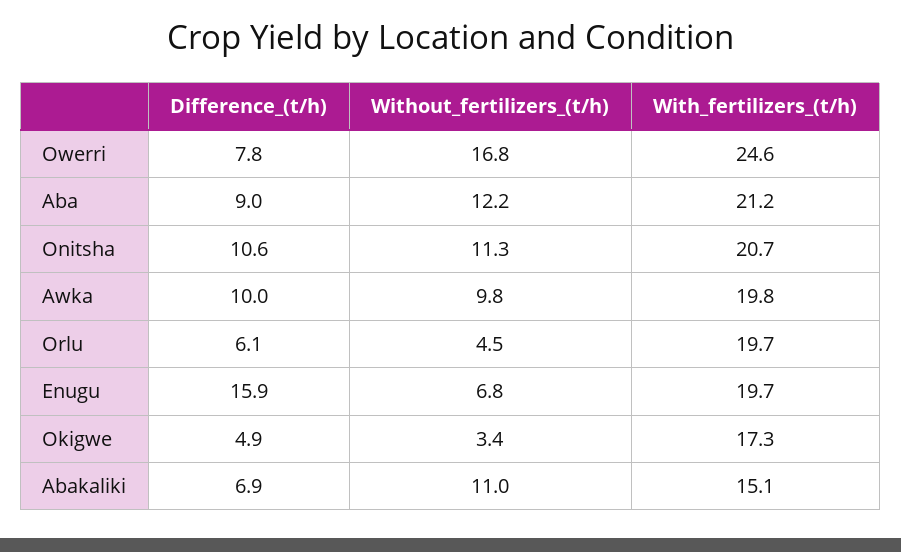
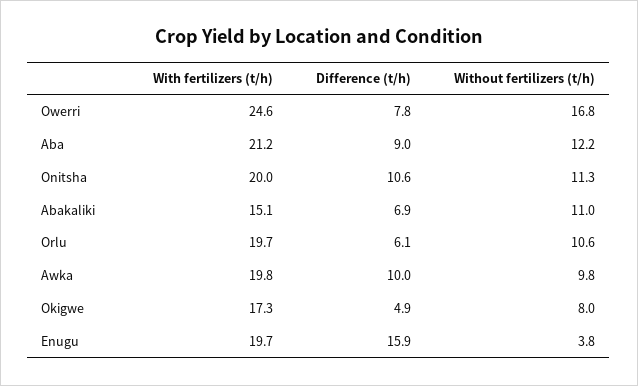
With_fertilizers_(t/h), Onitsha: 20.7 -> 20
Without_fertilizers_(t/h), Orlu: 4.5 -> 10.6
Without_fertilizers_(t/h), Enugu: 6.8 -> 3.8
Without_fertilizers_(t/h), Okigwe: 3.4 -> 8

